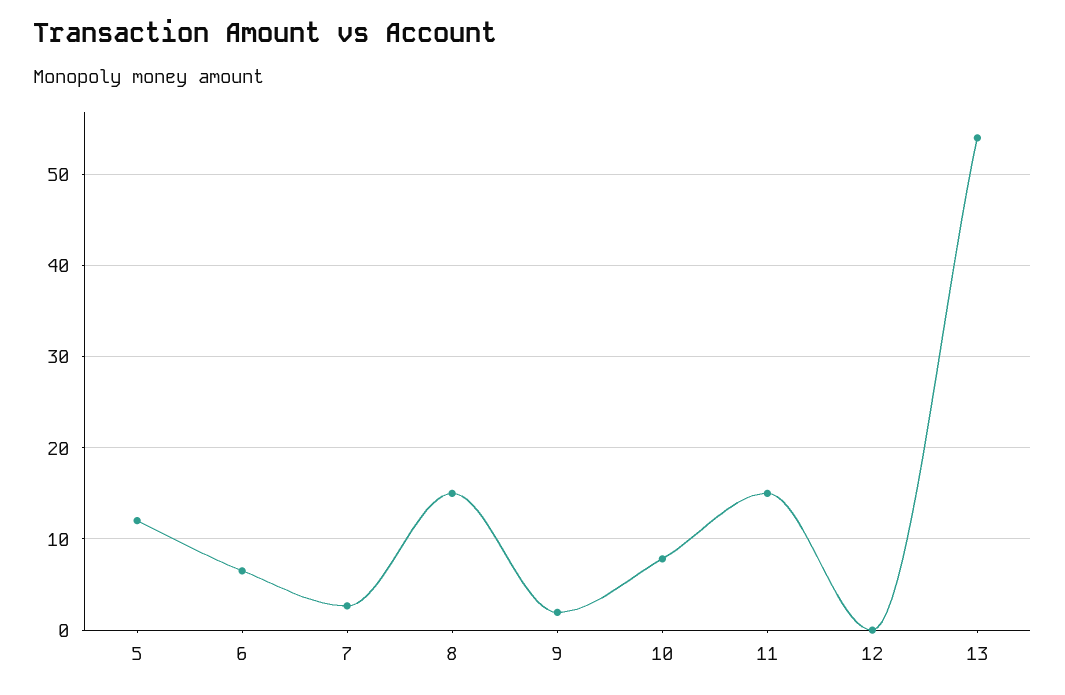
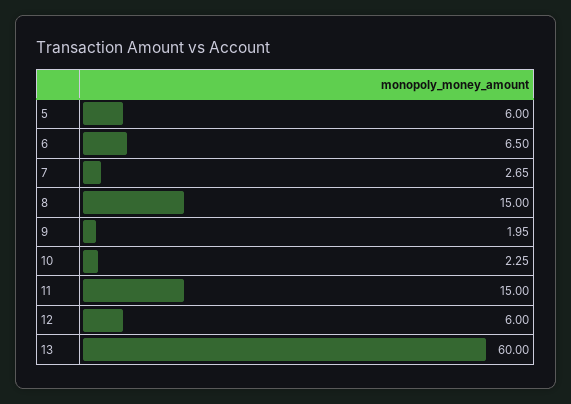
5: 12 -> 6
10: 8 -> 2.25
12: 0 -> 6
13: 54 -> 60

